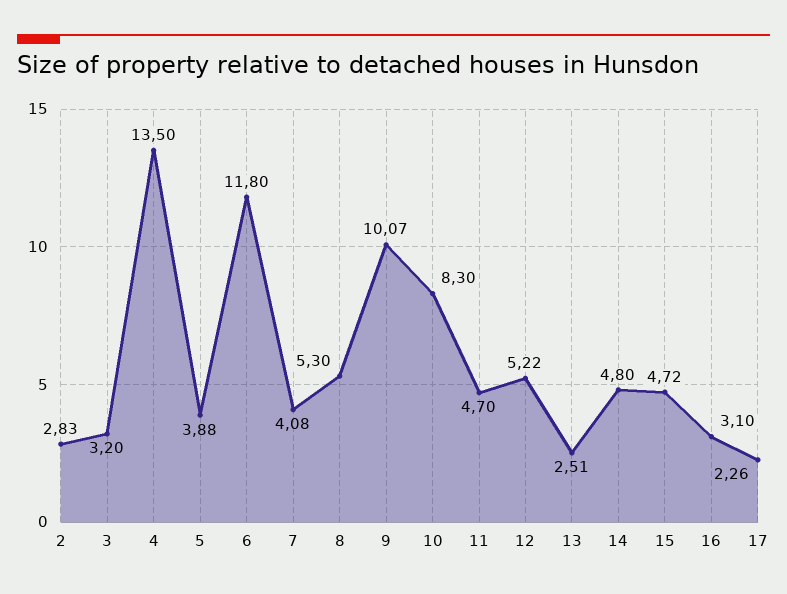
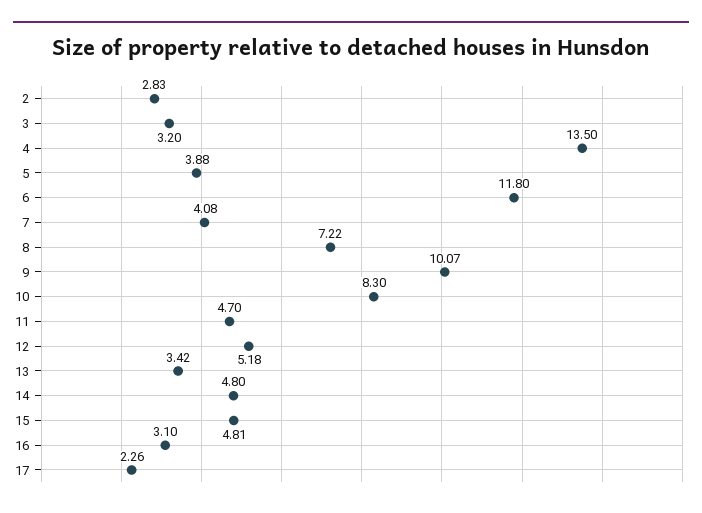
8: 5.3 -> 7.22
12: 5.22 -> 5.18
13: 2.51 -> 3.42
15: 4.72 -> 4.81

